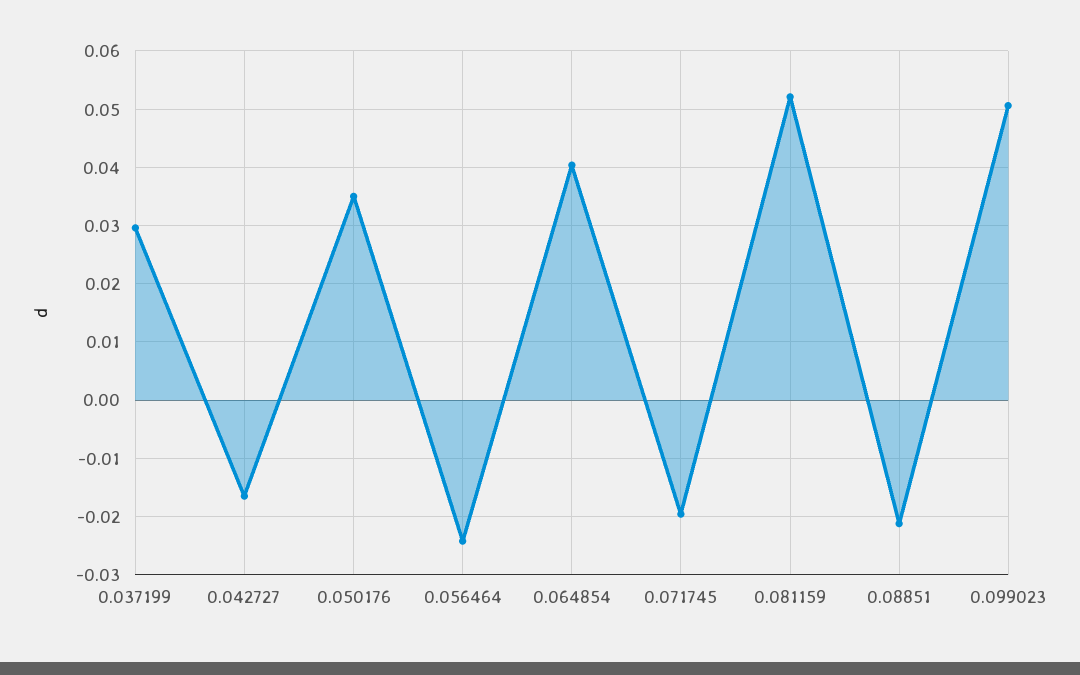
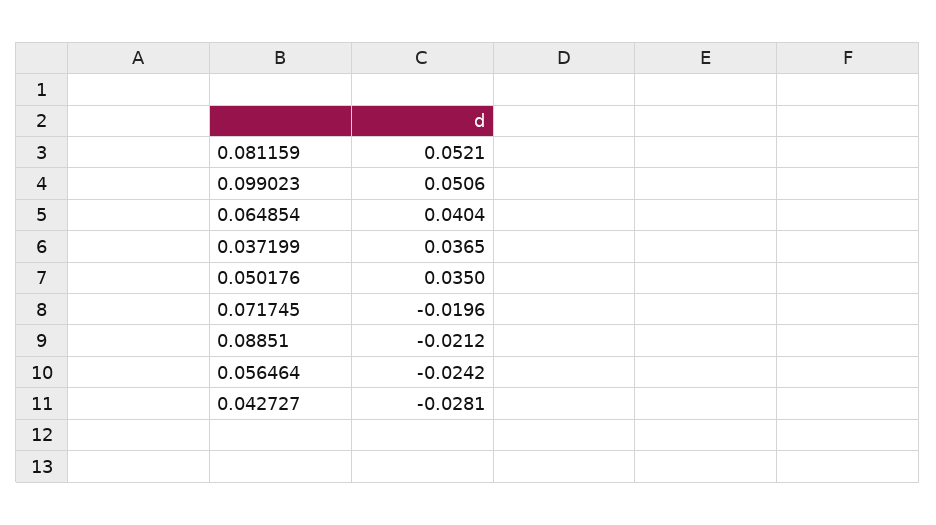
0.037199: 0.03 -> 0.0365
0.042727: -0.016 -> -0.0281

